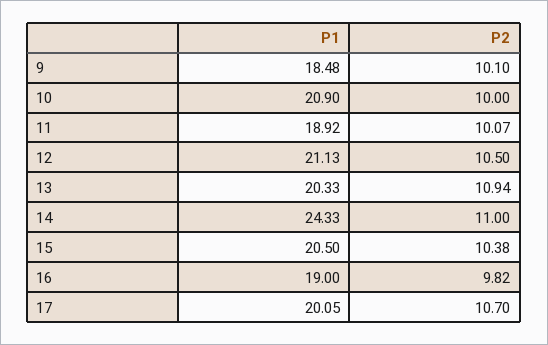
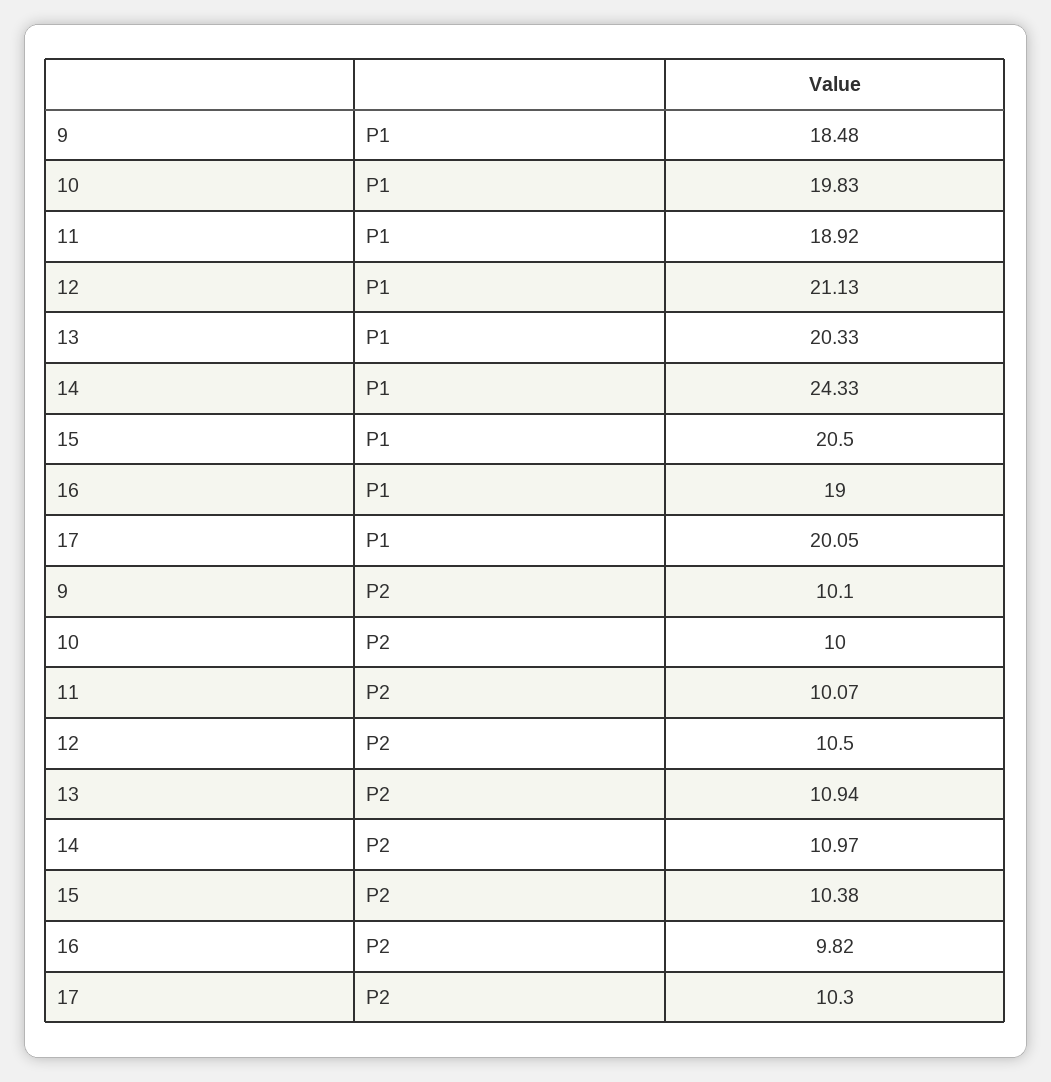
P1, 10: 20.9 -> 19.83
P2, 14: 11 -> 10.97
P2, 17: 10.7 -> 10.3

